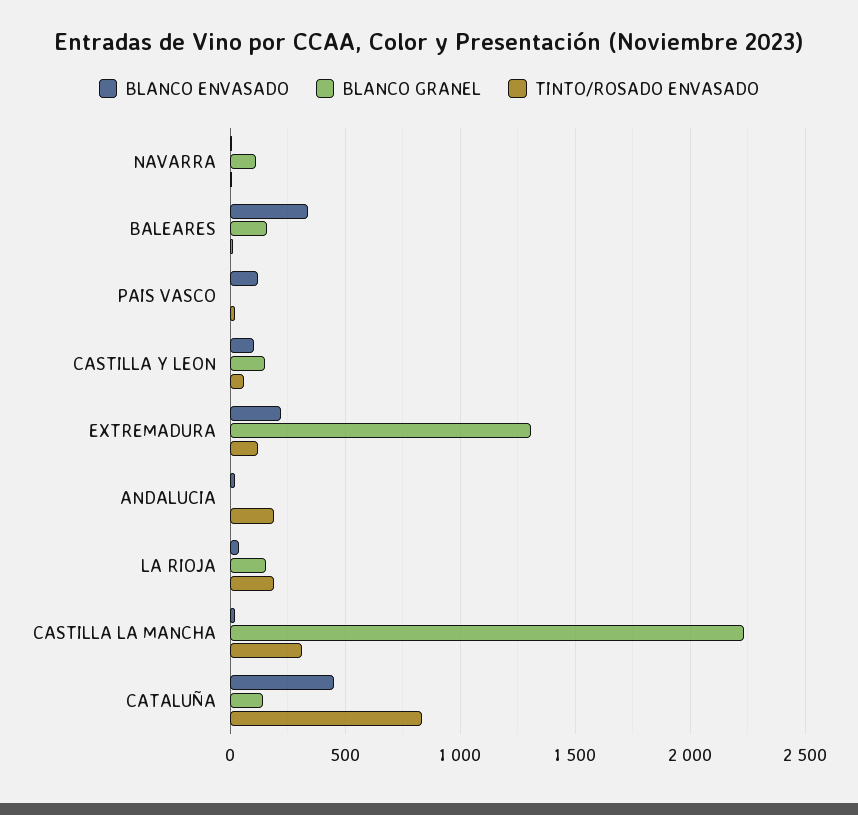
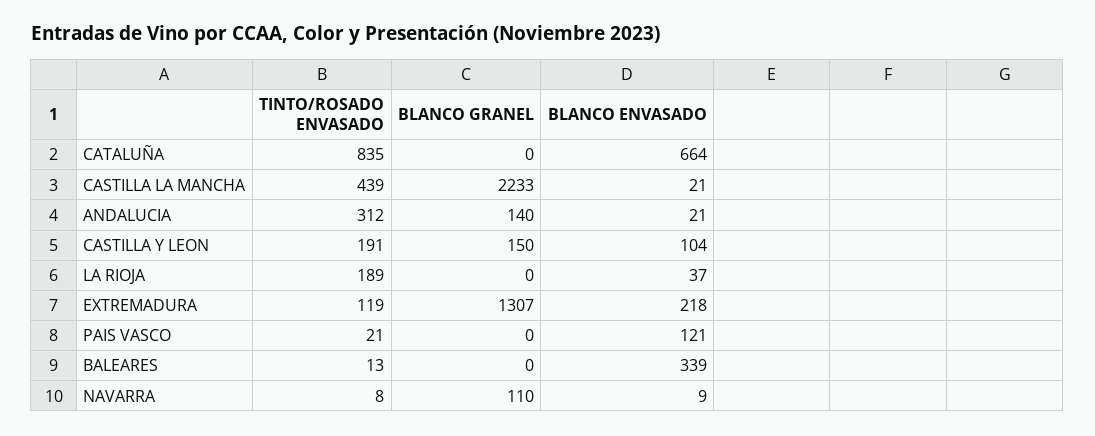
BLANCO GRANEL, BALEARES: 150 -> 0
TINTO/ROSADO ENVASADO, CASTILLA Y LEON: 50 -> 191
BLANCO GRANEL, ANDALUCIA: 0 -> 140
TINTO/ROSADO ENVASADO, ANDALUCIA: 200 -> 312
BLANCO GRANEL, LA RIOJA: 150 -> 0
TINTO/ROSADO ENVASADO, CASTILLA LA MANCHA: 300 -> 439
BLANCO ENVASADO, CATALUÑA: 450 -> 664
BLANCO GRANEL, CATALUÑA: 150 -> 0

